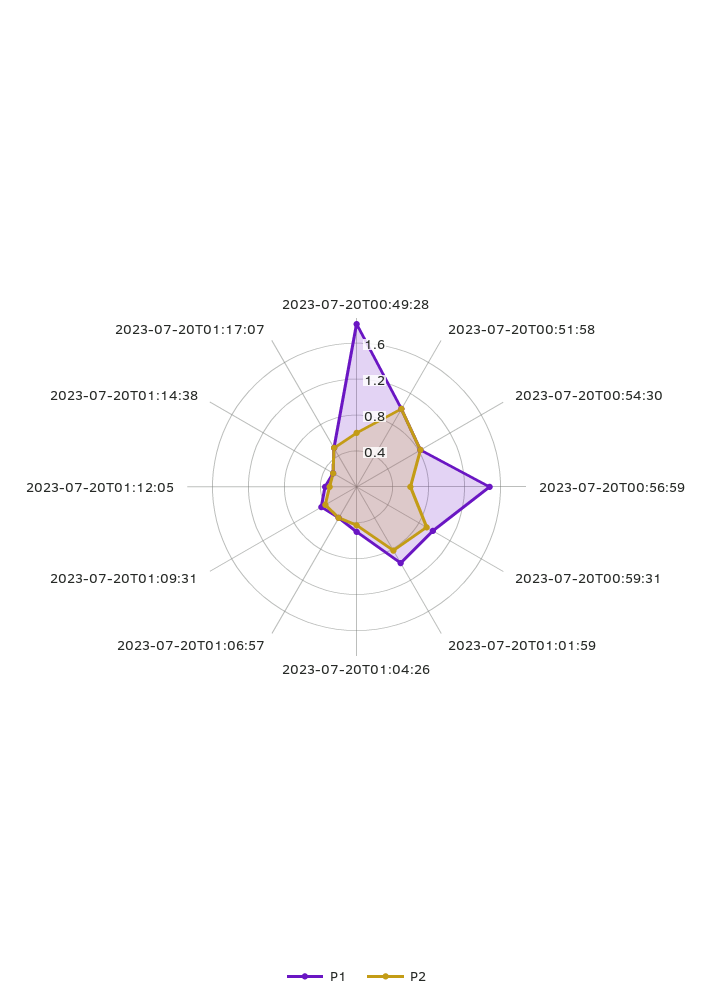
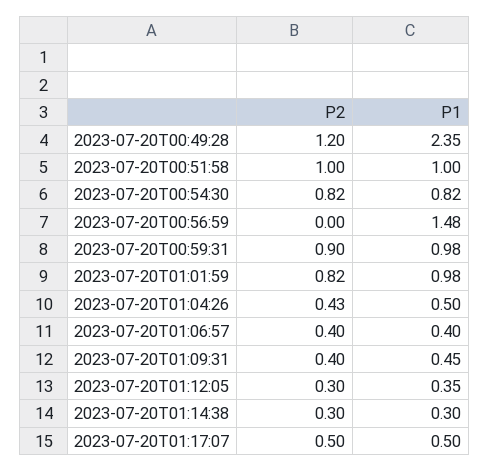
P1, 2023-07-20T00:49:28: 1.8 -> 2.35
P2, 2023-07-20T00:49:28: 0.6 -> 1.2
P2, 2023-07-20T00:56:59: 0.6 -> 0

